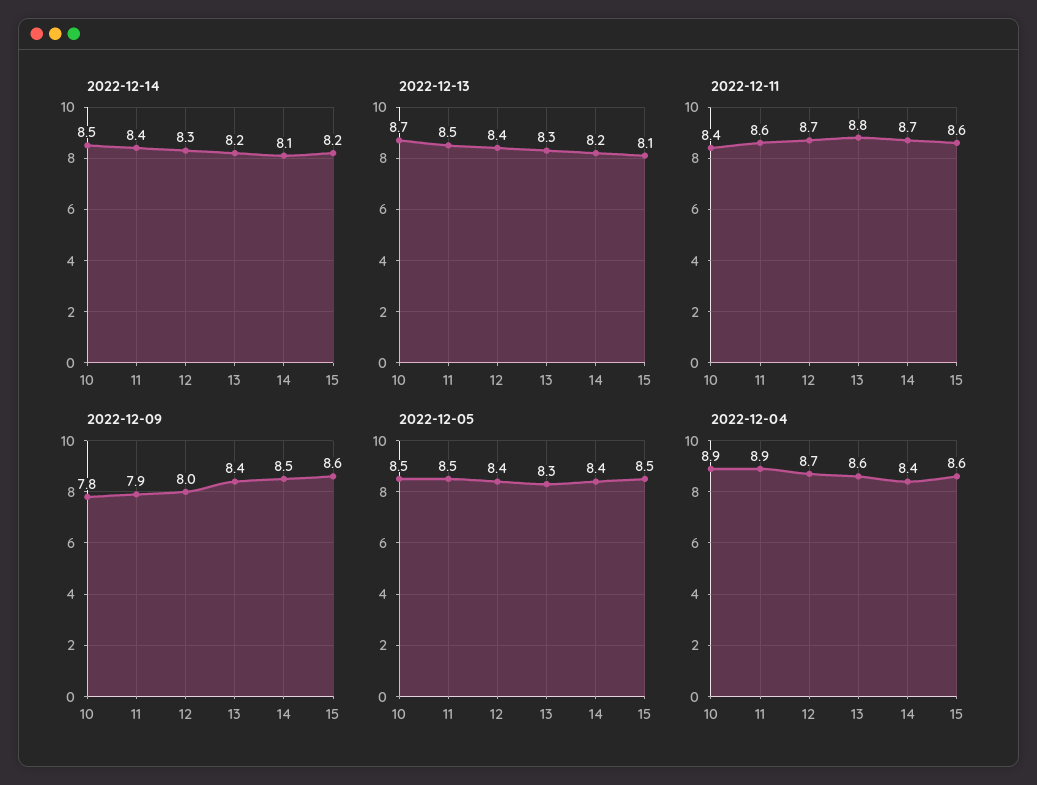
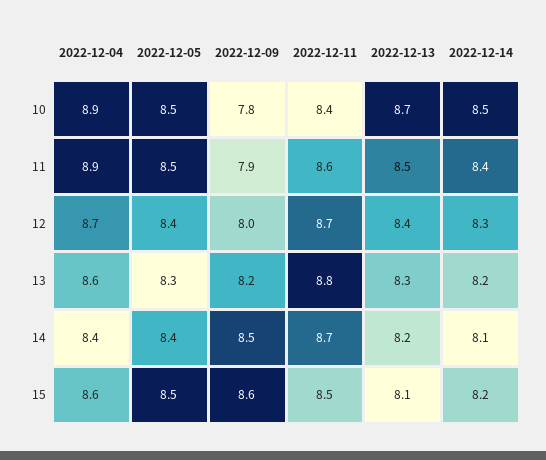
2022-12-11, 15: 8.6 -> 8.5
2022-12-09, 13: 8.4 -> 8.2

